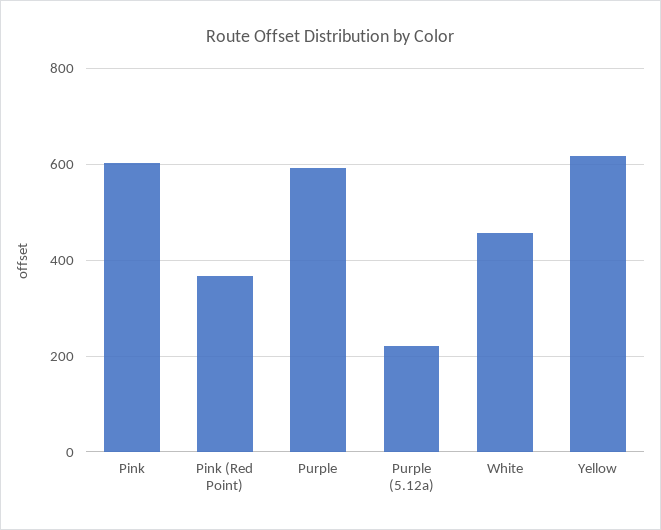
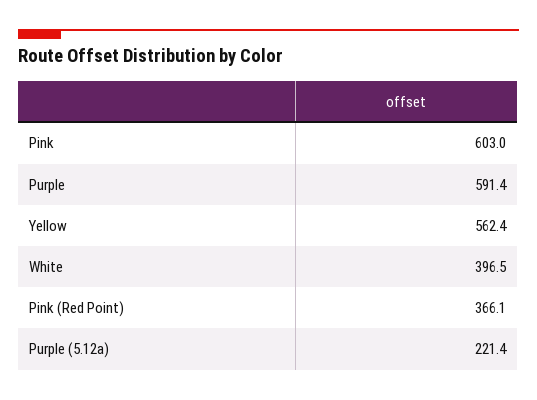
White: 460 -> 396.5
Yellow: 620 -> 562.4

